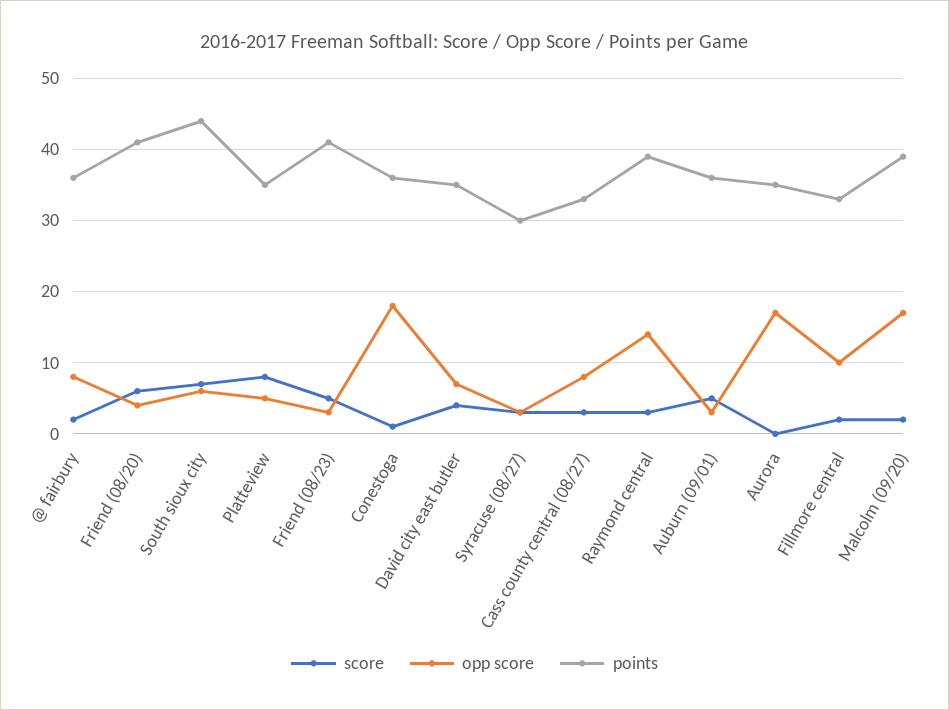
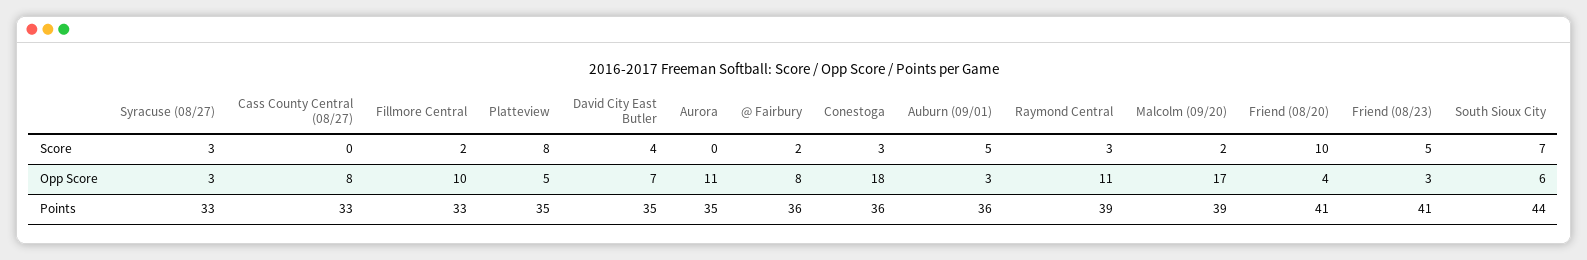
score, Friend (08/20): 6 -> 10
score, Conestoga: 1 -> 3
points, Syracuse (08/27): 30 -> 33
score, Cass county central (08/27): 3 -> 0
opp score, Raymond central: 14 -> 11
opp score, Aurora: 17 -> 11

